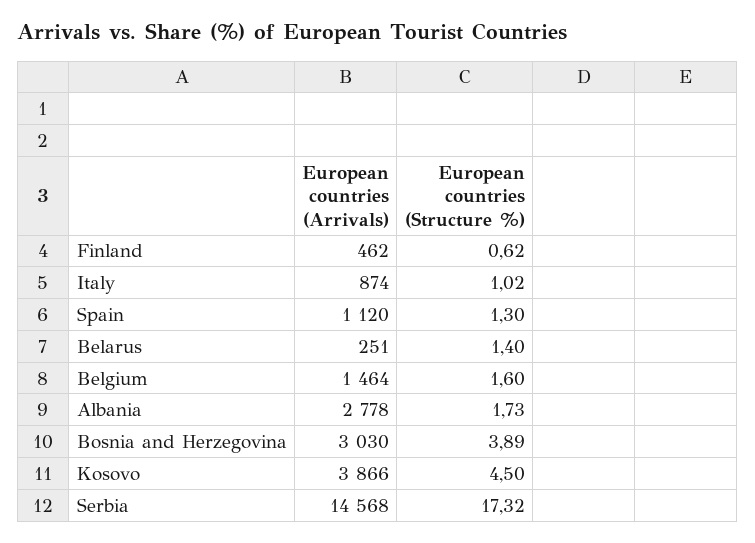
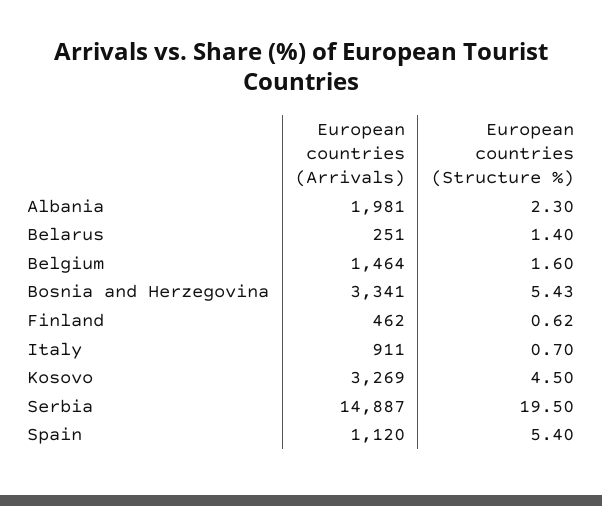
European countries (Arrivals), Italy: 874 -> 911
European countries (Structure %), Italy: 1.02 -> 0.7
European countries (Structure %), Spain: 1.3 -> 5.4
European countries (Arrivals), Albania: 2778 -> 1981
European countries (Structure %), Albania: 1.73 -> 2.3
European countries (Arrivals), Bosnia and Herzegovina: 3030 -> 3341
European countries (Structure %), Bosnia and Herzegovina: 3.89 -> 5.43
European countries (Arrivals), Kosovo: 3866 -> 3269
European countries (Arrivals), Serbia: 14568 -> 14887
European countries (Structure %), Serbia: 17.32 -> 19.5

